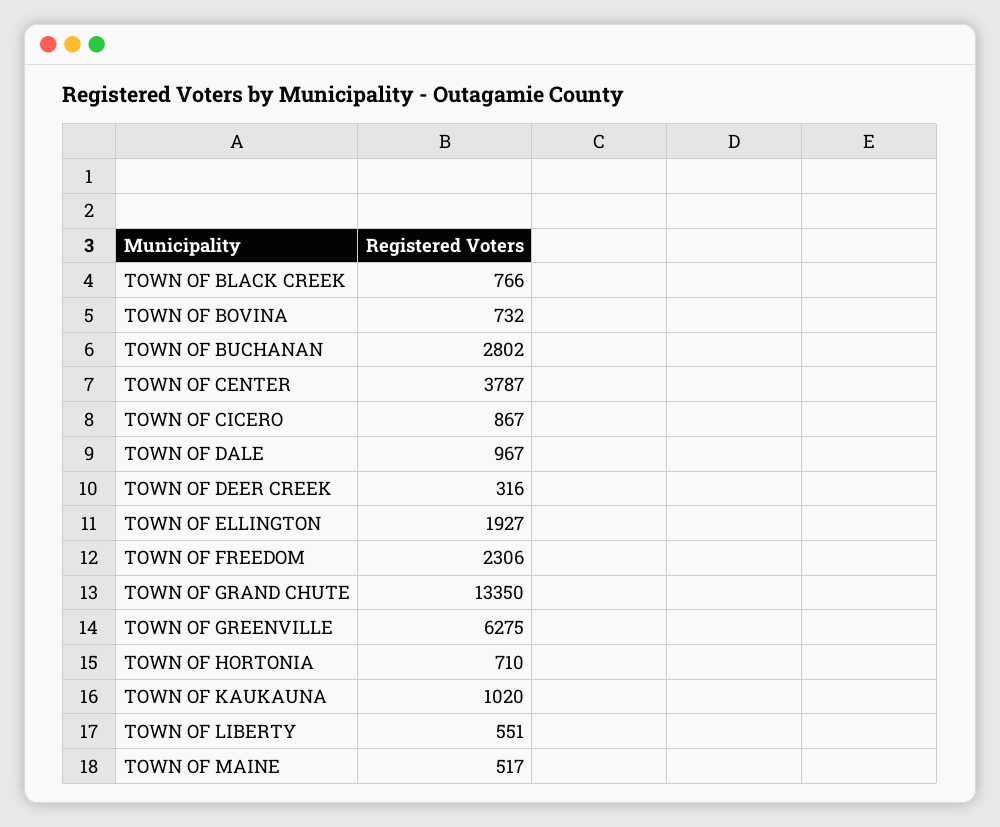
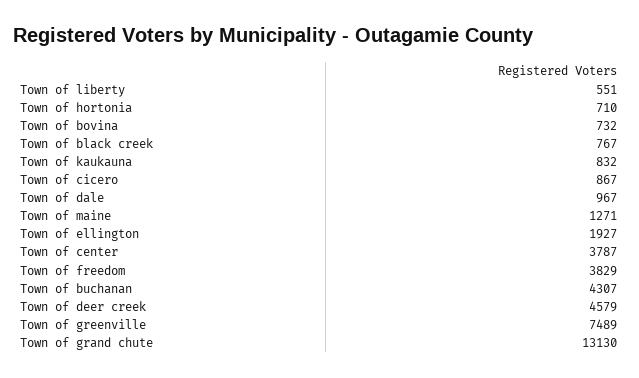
TOWN OF BLACK CREEK: 766 -> 767
TOWN OF BUCHANAN: 2802 -> 4307
TOWN OF DEER CREEK: 316 -> 4579
TOWN OF FREEDOM: 2306 -> 3829
TOWN OF GRAND CHUTE: 13350 -> 13130
TOWN OF GREENVILLE: 6275 -> 7489
TOWN OF KAUKAUNA: 1020 -> 832
TOWN OF MAINE: 517 -> 1271

